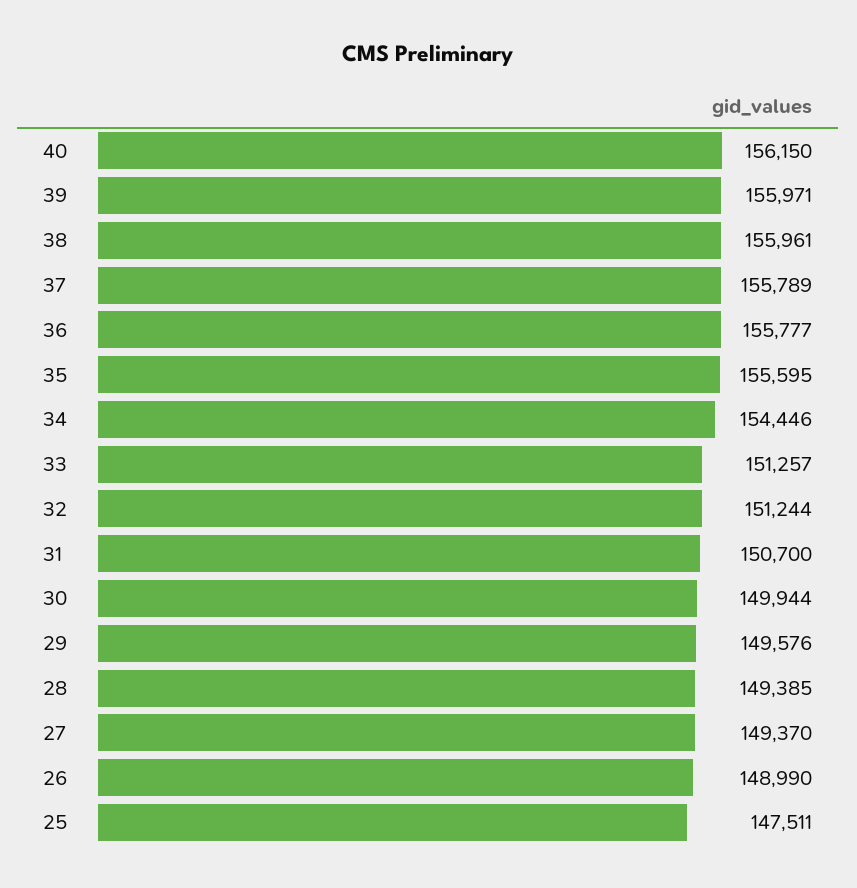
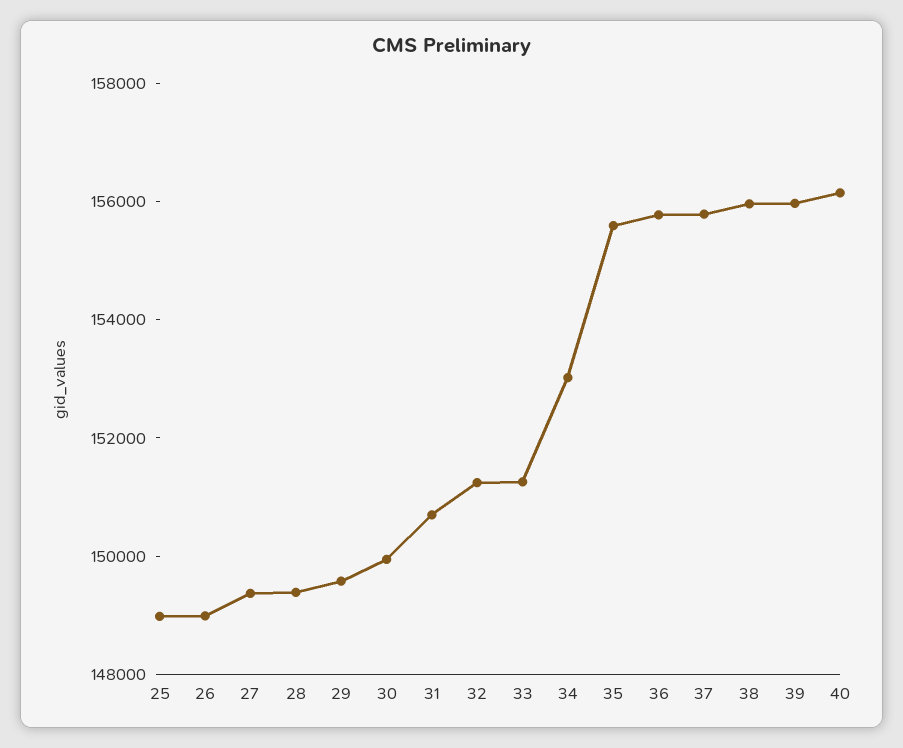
34: 154446 -> 153000
25: 147511 -> 149000

